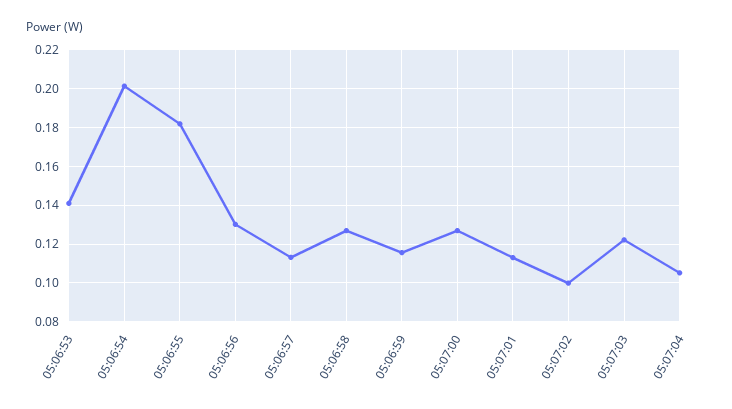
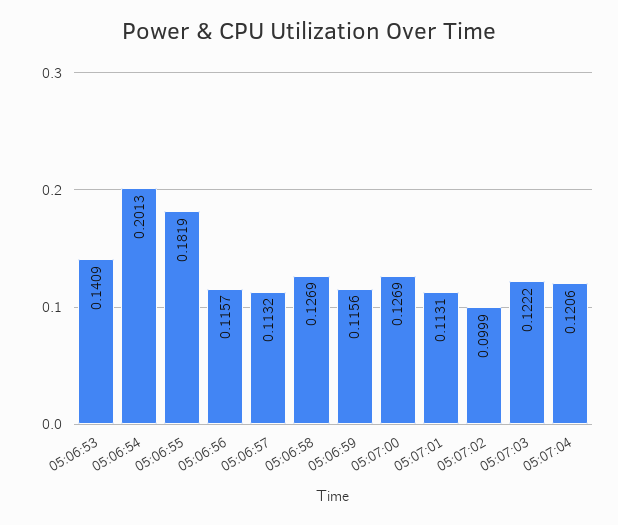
05:06:56: 0.13 -> 0.1157
05:07:04: 0.105 -> 0.1206

